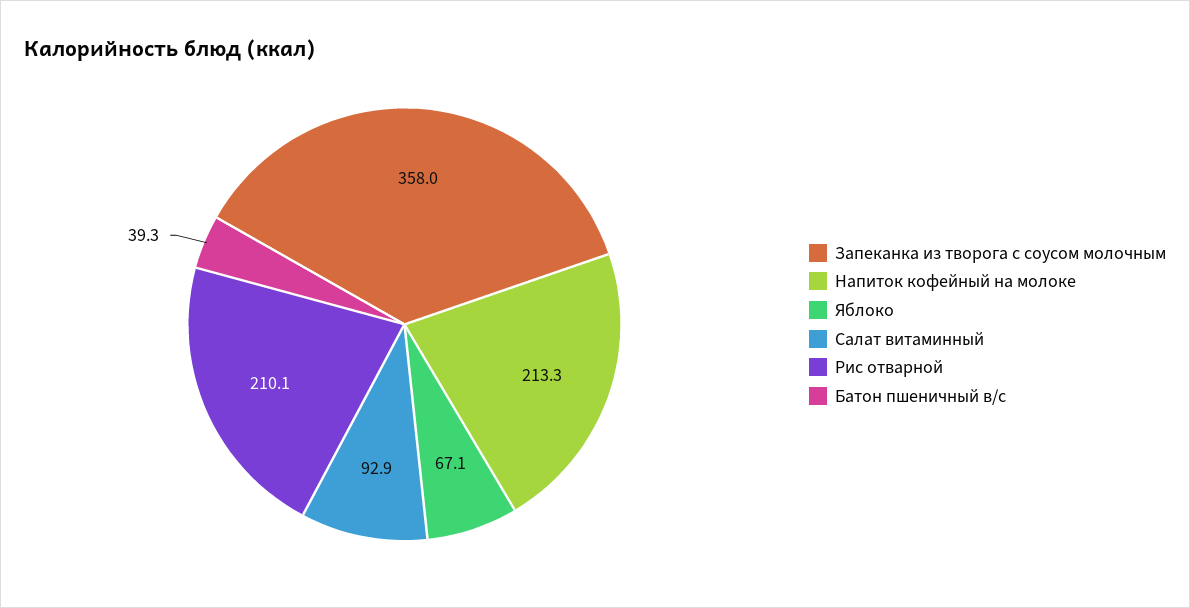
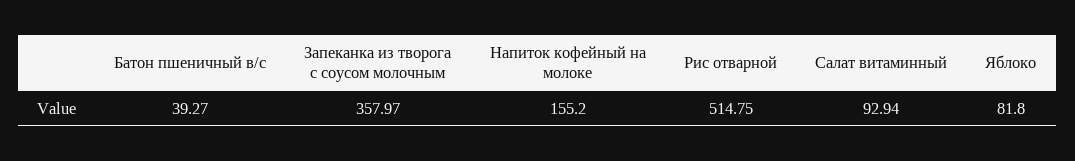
Напиток кофейный на молоке: 213.3 -> 155.2
Яблоко: 67.1 -> 81.8
Рис отварной: 210.1 -> 514.75

